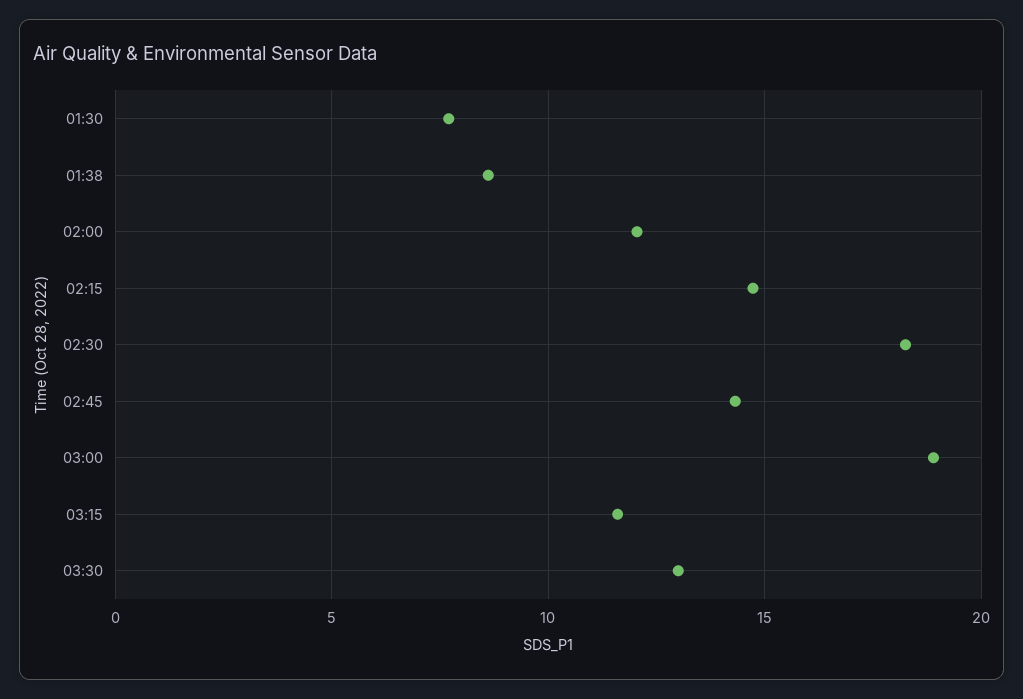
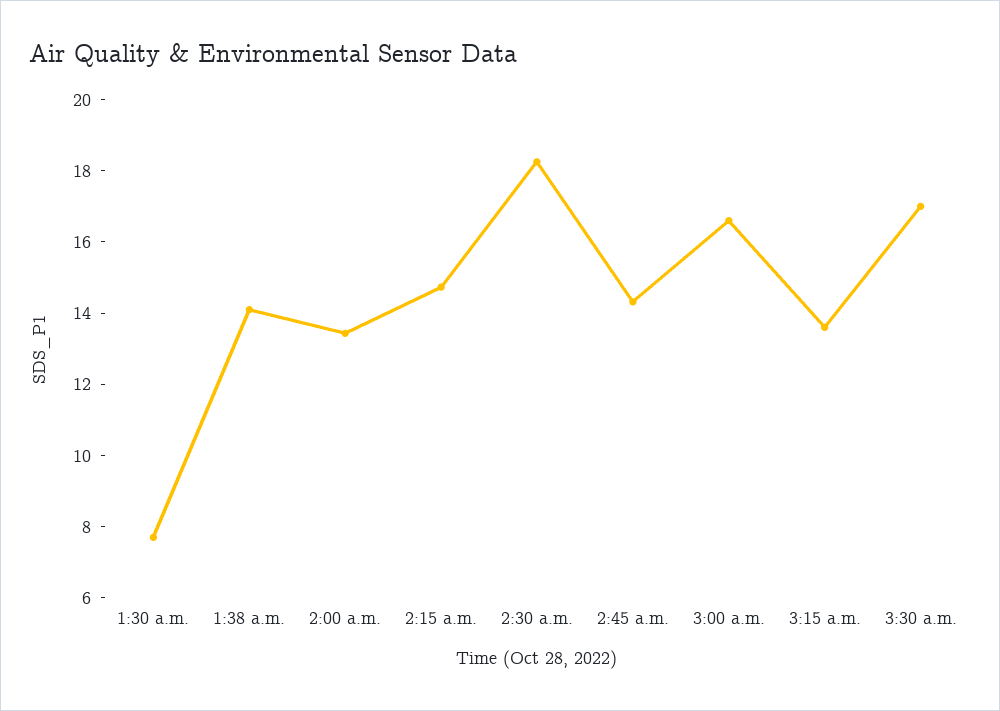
01:38: 8.5 -> 14
02:00: 12 -> 13.5
03:00: 19 -> 16.5
03:15: 11.5 -> 13.5
03:30: 13 -> 17

